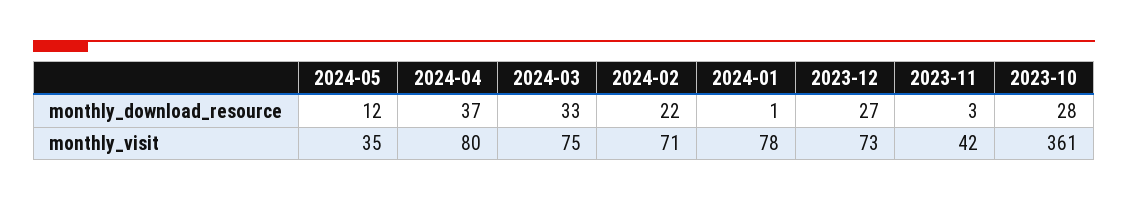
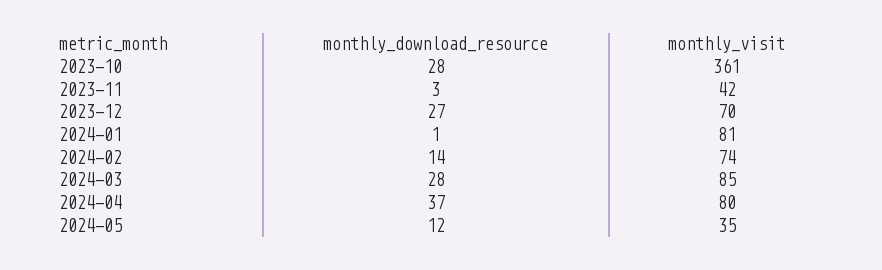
2024-03, monthly_download_resource: 33 -> 28
2024-02, monthly_download_resource: 22 -> 14
2024-03, monthly_visit: 75 -> 85
2024-02, monthly_visit: 71 -> 74
2024-01, monthly_visit: 78 -> 81
2023-12, monthly_visit: 73 -> 70

